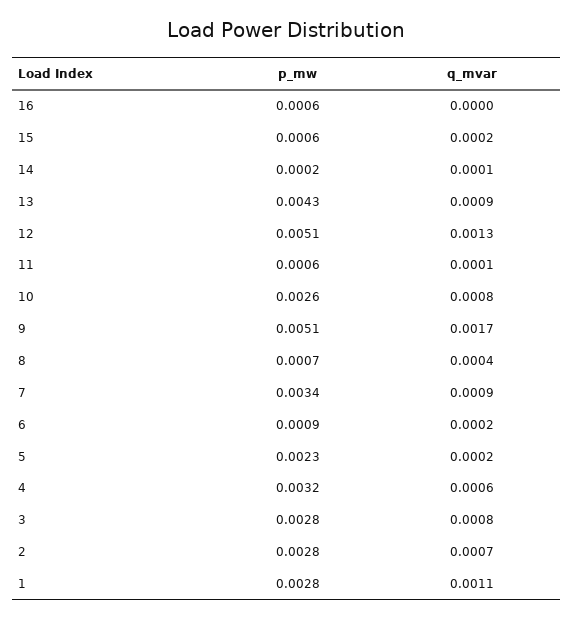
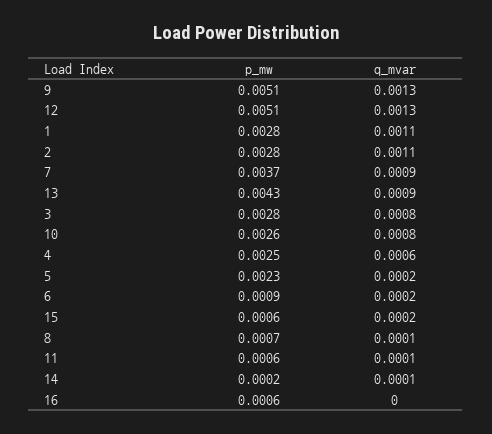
q_mvar, 9: 0.0017 -> 0.0013
q_mvar, 8: 0.0004 -> 0.0001
p_mw, 7: 0.0034 -> 0.0037
p_mw, 4: 0.0032 -> 0.0025
q_mvar, 2: 0.0007 -> 0.0011

